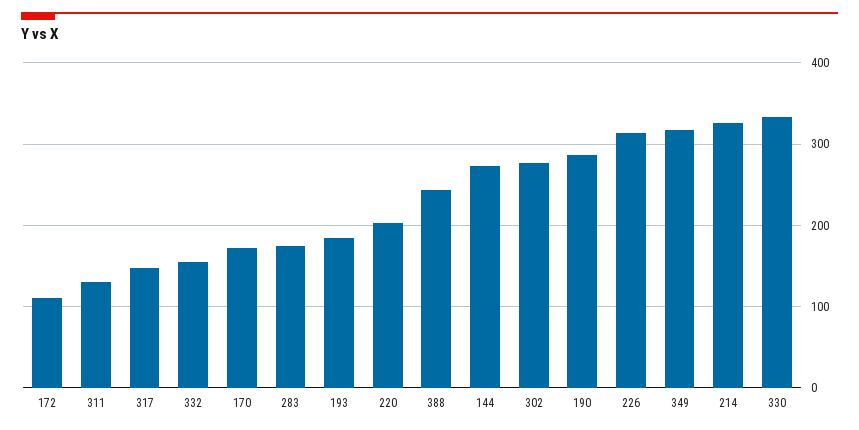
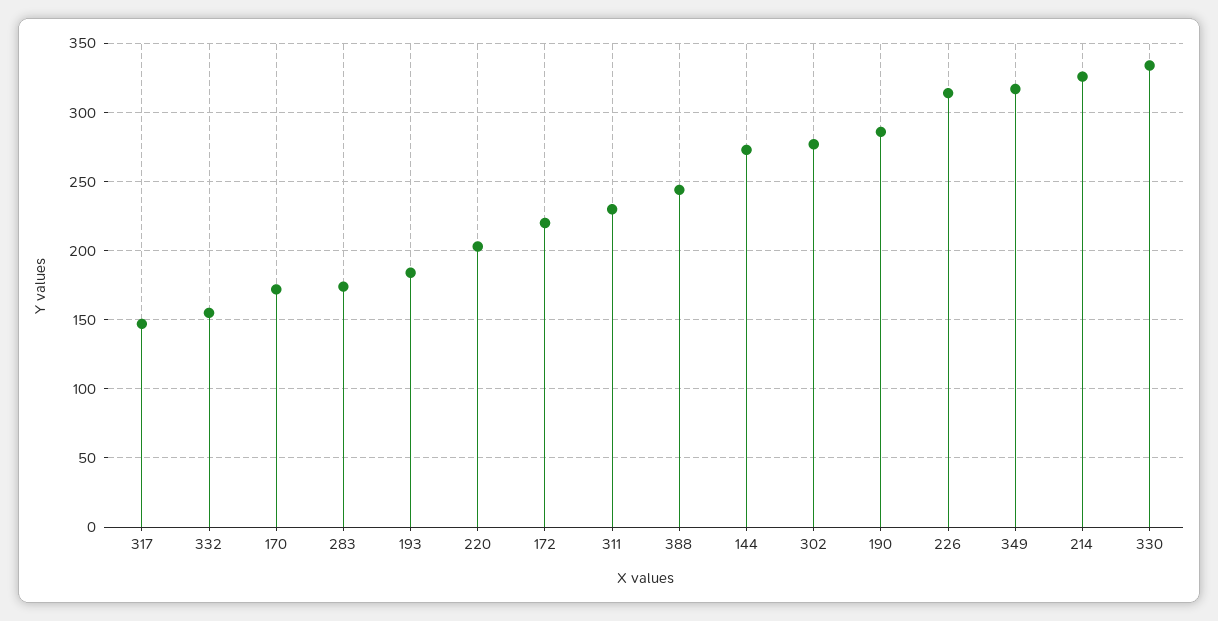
172: 110 -> 220
311: 130 -> 230

